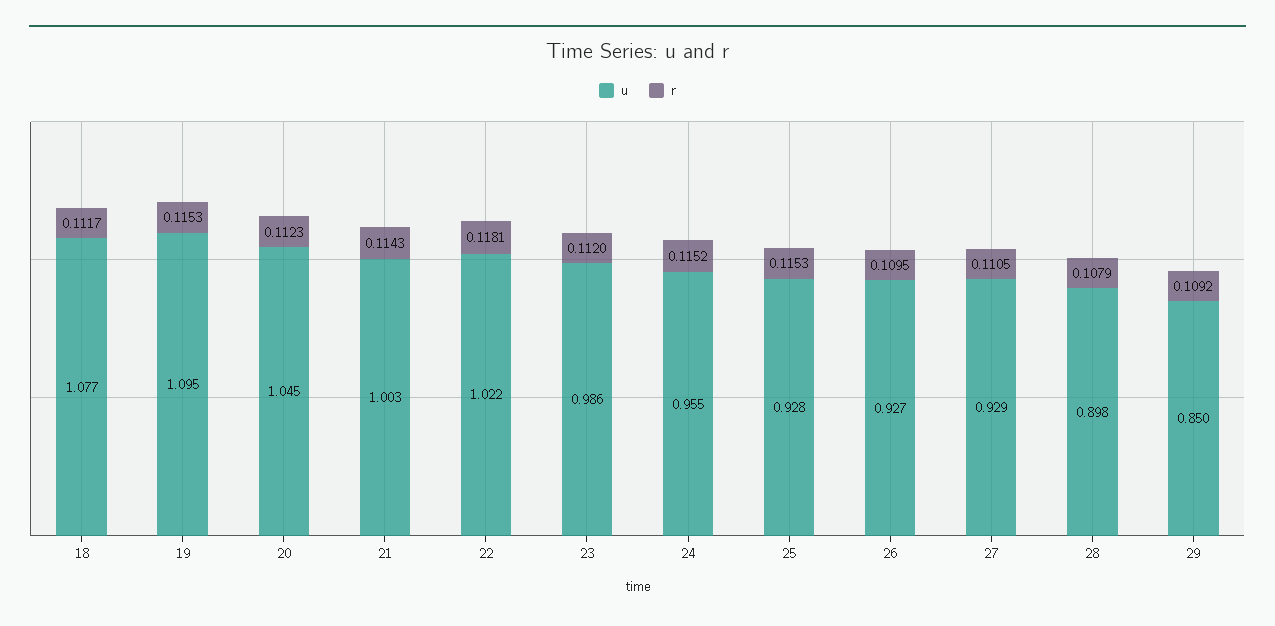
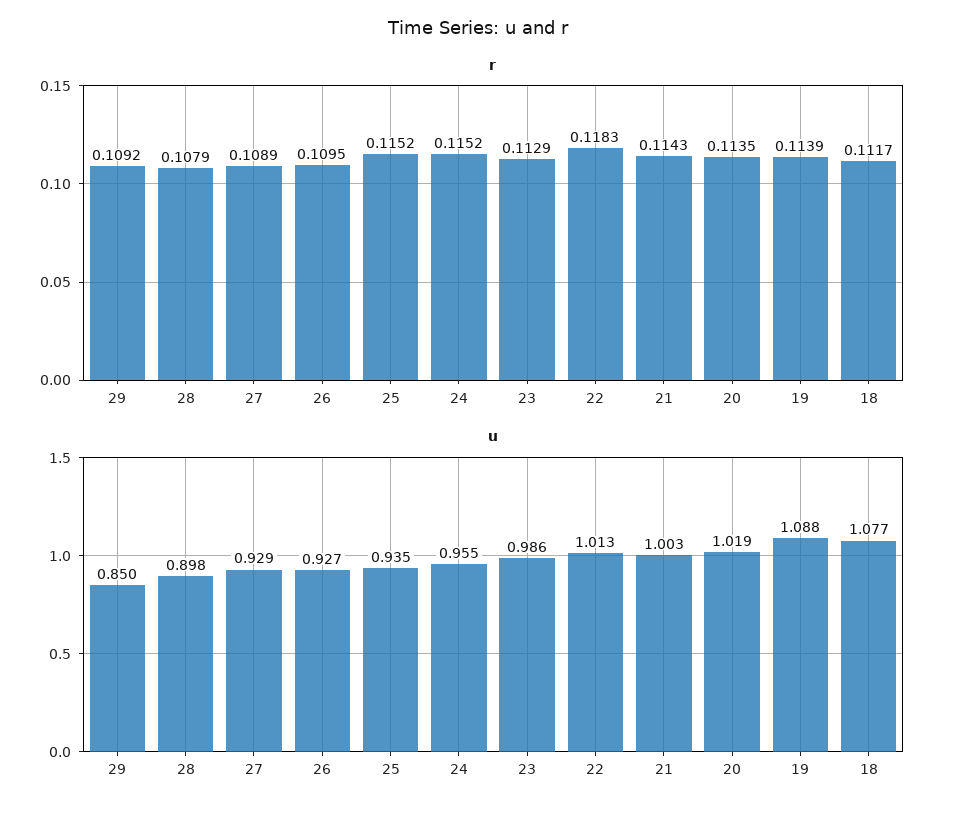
u, 19: 1.095 -> 1.088
r, 19: 0.1153 -> 0.1139
u, 20: 1.045 -> 1.019
r, 20: 0.1123 -> 0.1135
u, 22: 1.022 -> 1.013
r, 22: 0.1181 -> 0.1183
r, 23: 0.112 -> 0.1129
u, 25: 0.928 -> 0.935
r, 25: 0.1153 -> 0.1152
r, 27: 0.1105 -> 0.1089

